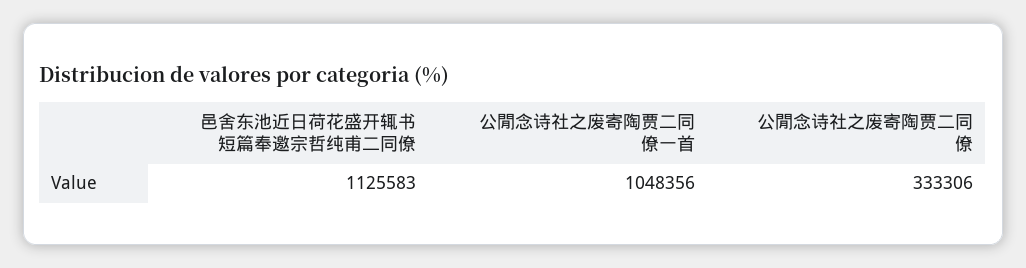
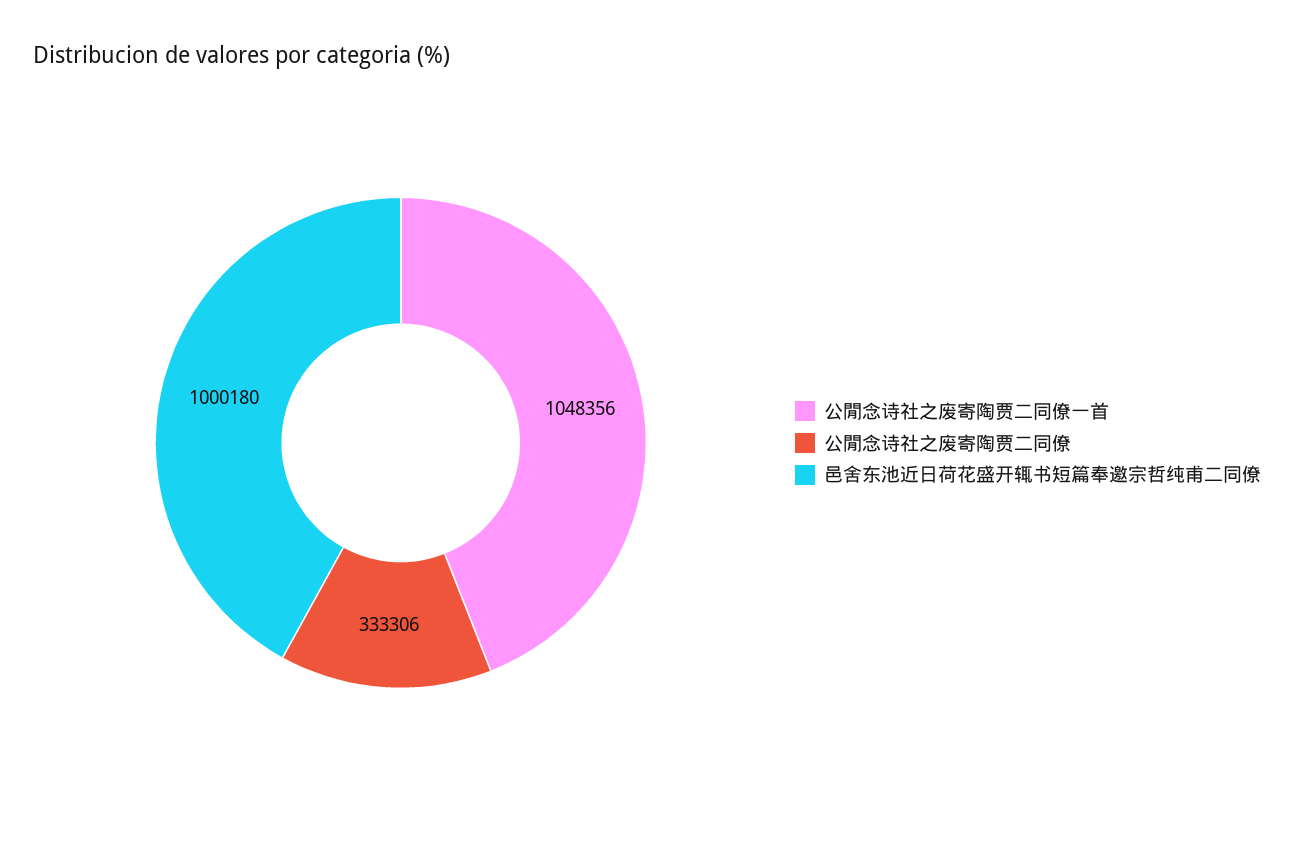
邑舍东池近日荷花盛开辄书短篇奉邀宗哲纯甫二同僚: 1125583 -> 1000180

